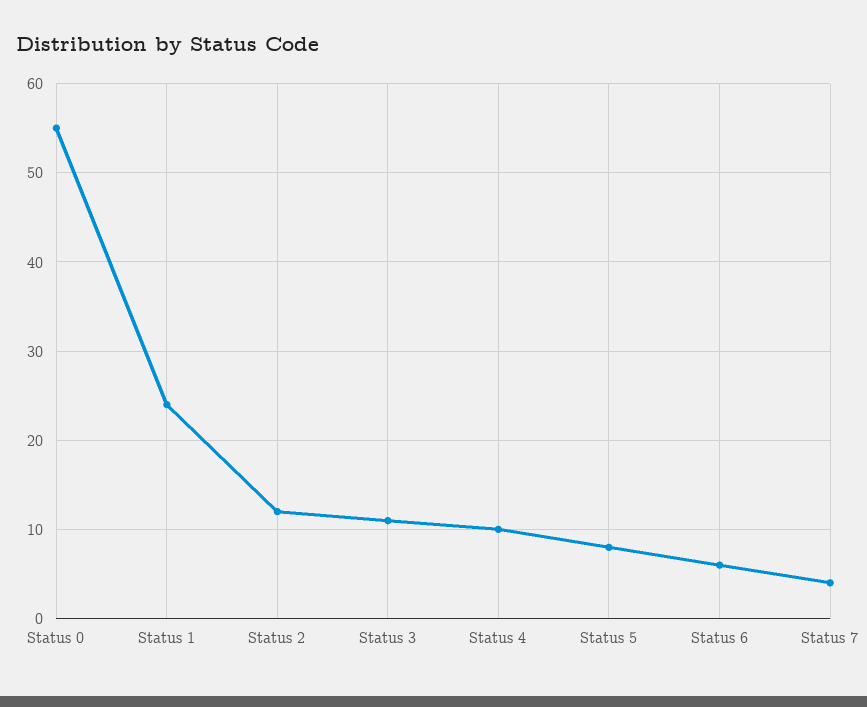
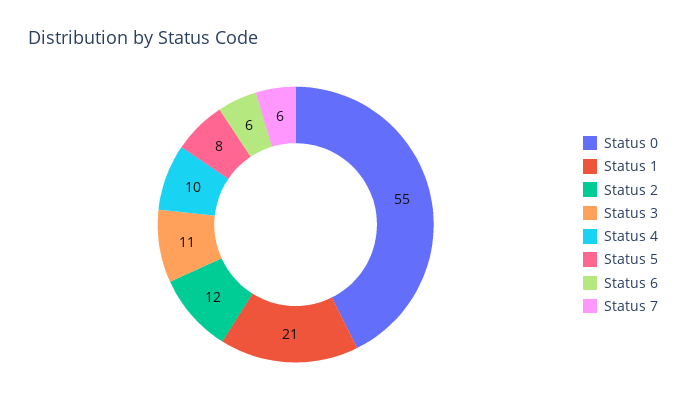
Status 1: 24 -> 21
Status 7: 4 -> 6

